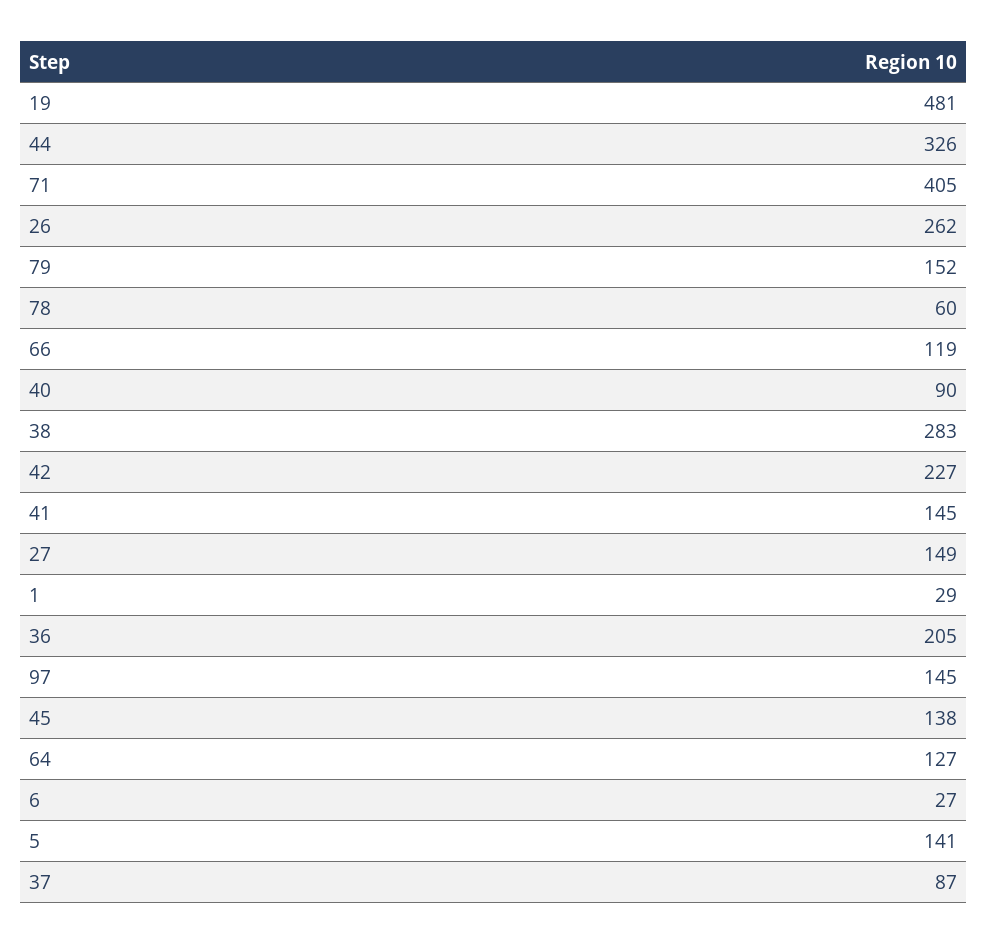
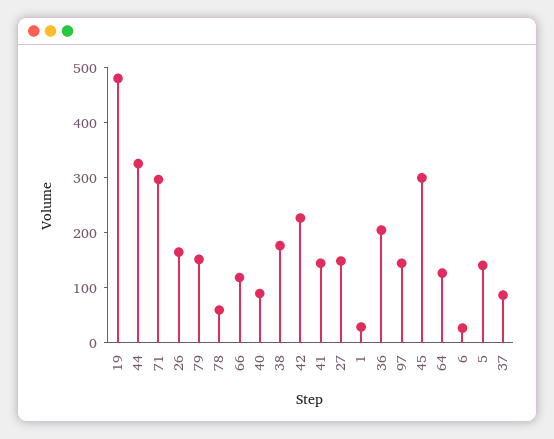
71: 405 -> 300
26: 262 -> 160
38: 283 -> 180
45: 138 -> 300

